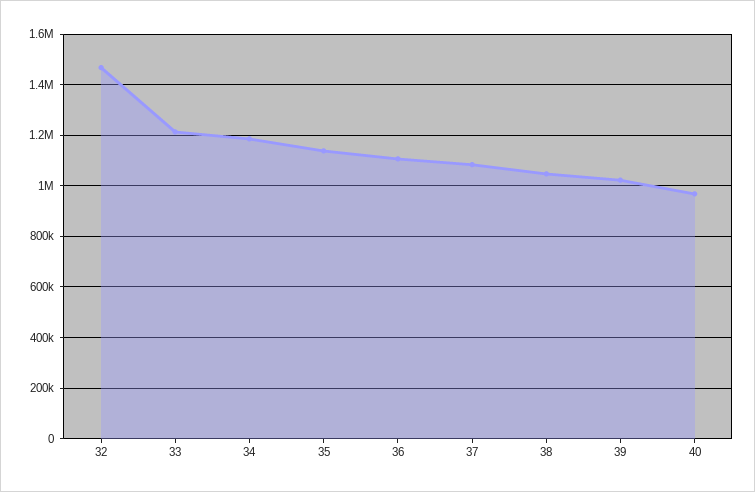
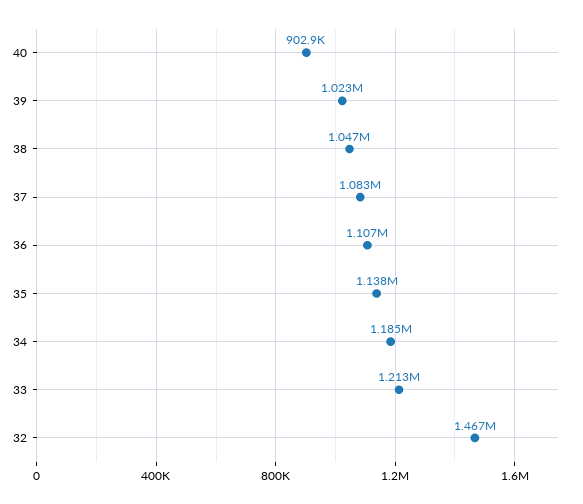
40: 975000 -> 902900

